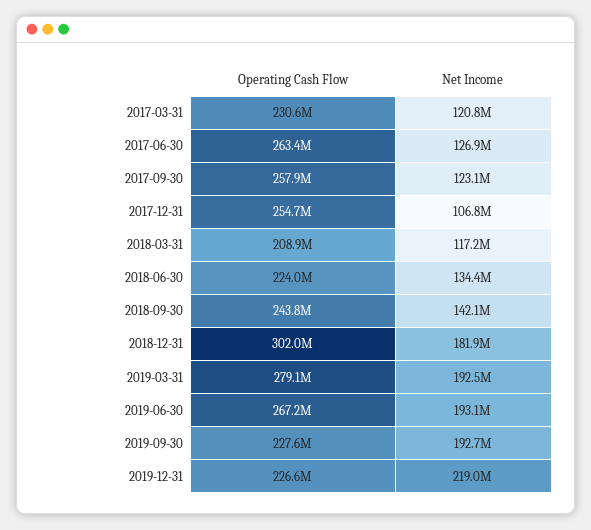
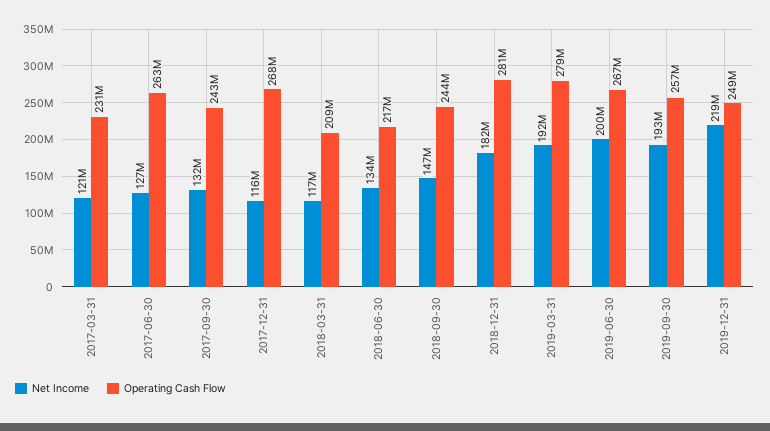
Operating Cash Flow, 2017-09-30: 257900000 -> 243000000
Net Income, 2017-09-30: 123100000 -> 132000000
Operating Cash Flow, 2017-12-31: 254700000 -> 268000000
Net Income, 2017-12-31: 106800000 -> 116000000
Operating Cash Flow, 2018-06-30: 224000000 -> 217000000
Net Income, 2018-09-30: 142100000 -> 147000000
Operating Cash Flow, 2018-12-31: 302000000 -> 281000000
Net Income, 2019-06-30: 193100000 -> 200000000
Operating Cash Flow, 2019-09-30: 227600000 -> 257000000
Operating Cash Flow, 2019-12-31: 226600000 -> 249000000

